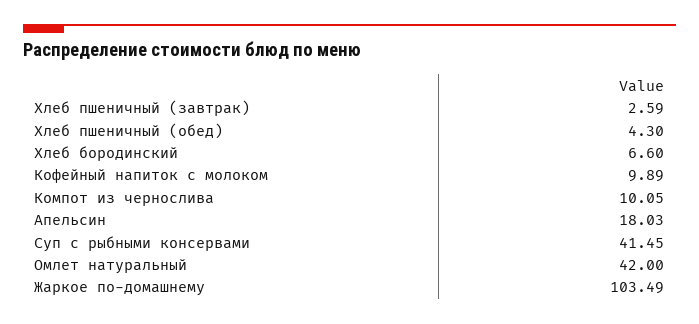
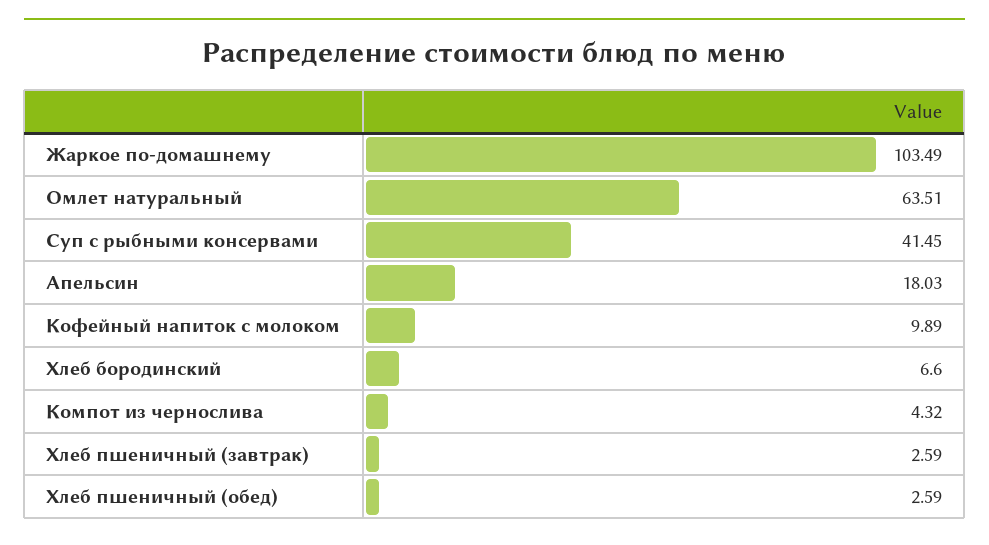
Хлеб пшеничный (обед): 4.3 -> 2.59
Компот из чернослива: 10.05 -> 4.32
Омлет натуральный: 42 -> 63.51

